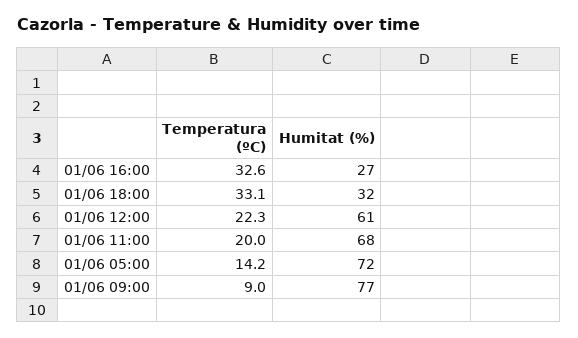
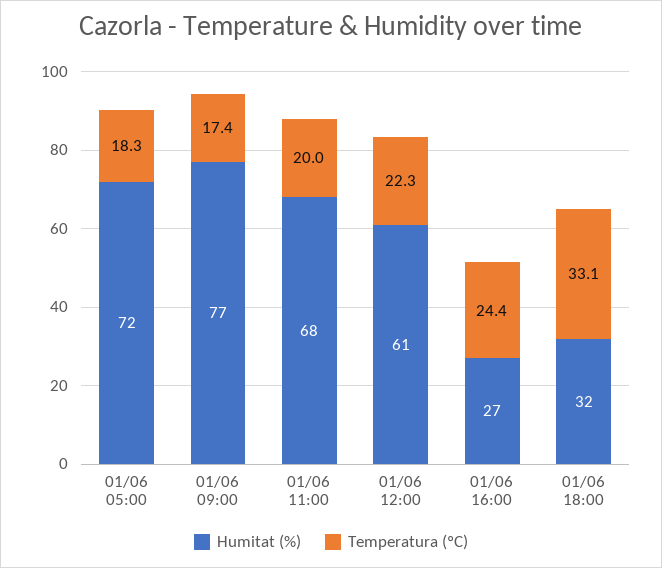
Temperatura (ºC), 01/06 16:00: 32.6 -> 24.4
Temperatura (ºC), 01/06 05:00: 14.2 -> 18.3
Temperatura (ºC), 01/06 09:00: 9 -> 17.4

